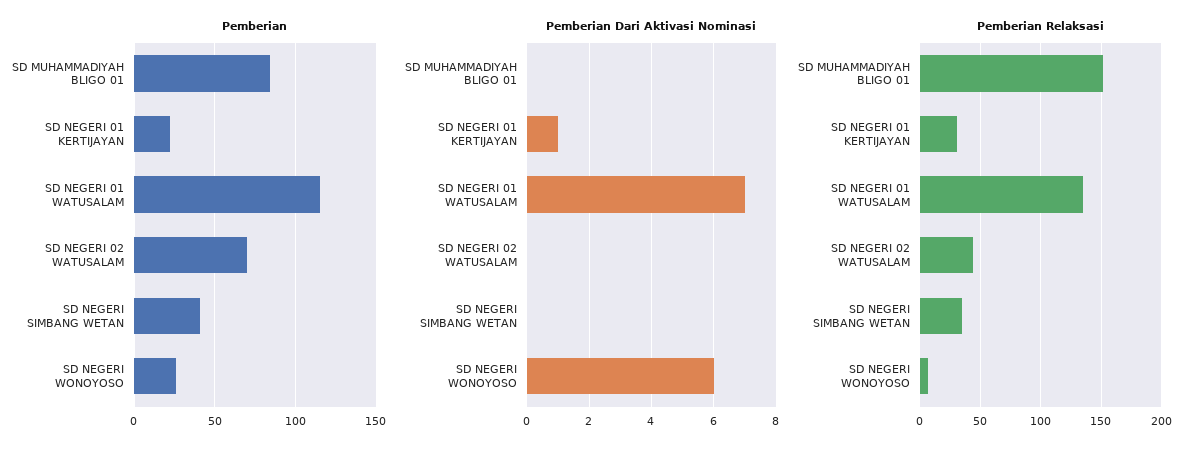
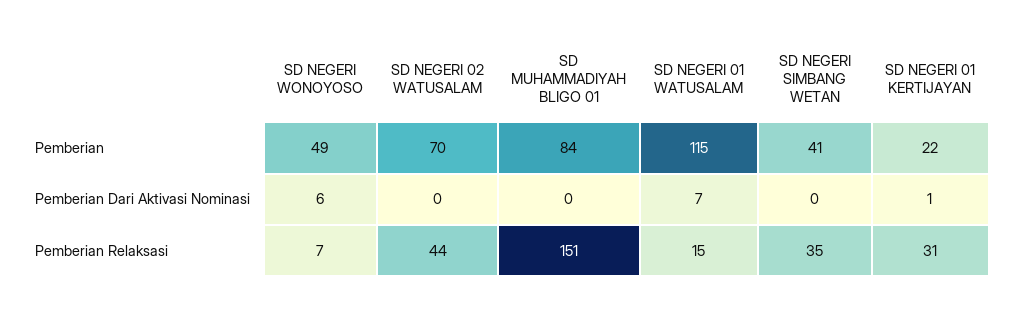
Pemberian, SD NEGERI WONOYOSO: 25 -> 49
Pemberian Relaksasi, SD NEGERI 01 WATUSALAM: 135 -> 15

